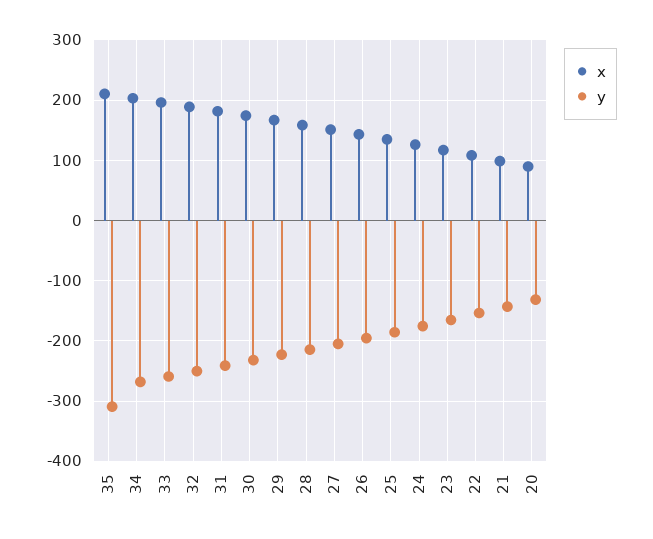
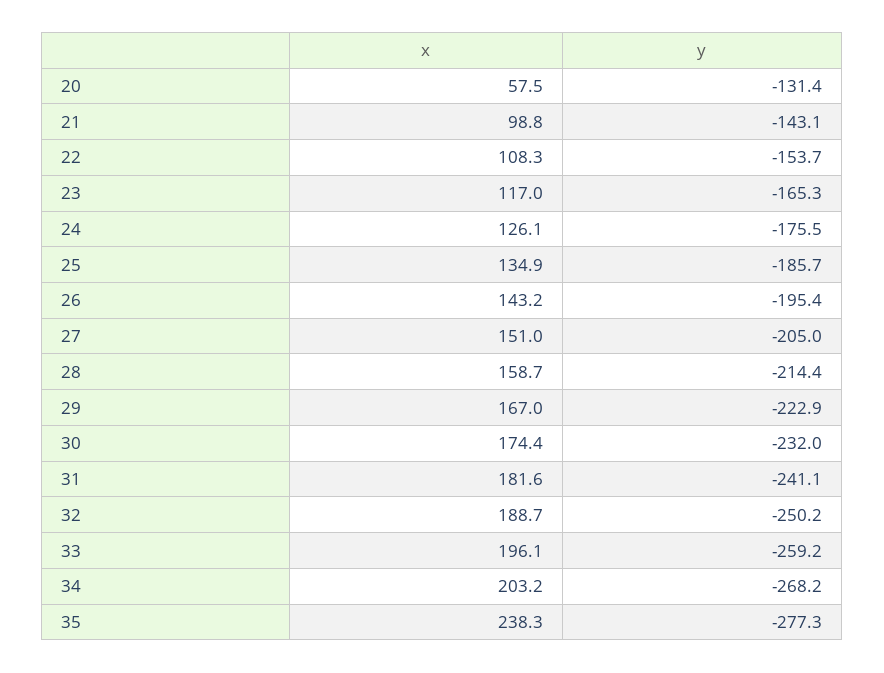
x, 35: 210 -> 238.3
y, 35: -310 -> -277.3
x, 20: 90 -> 57.5

